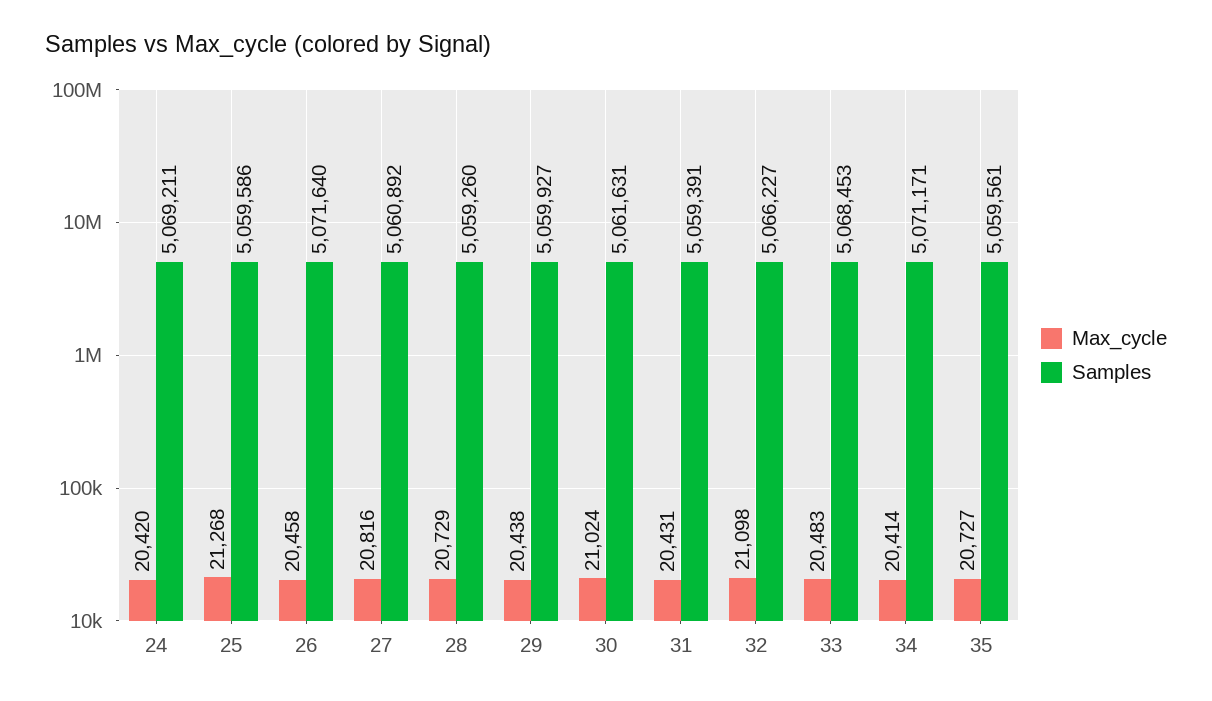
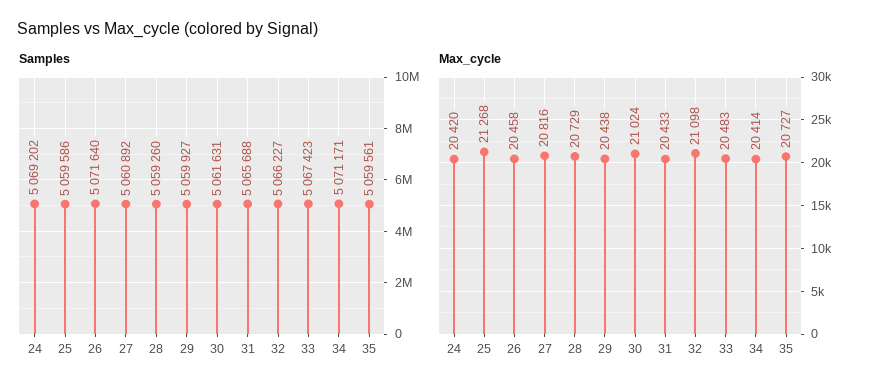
Samples, 24: 5069211 -> 5069202
Max_cycle, 31: 20431 -> 20433
Samples, 31: 5059391 -> 5065688
Samples, 33: 5068453 -> 5067423

